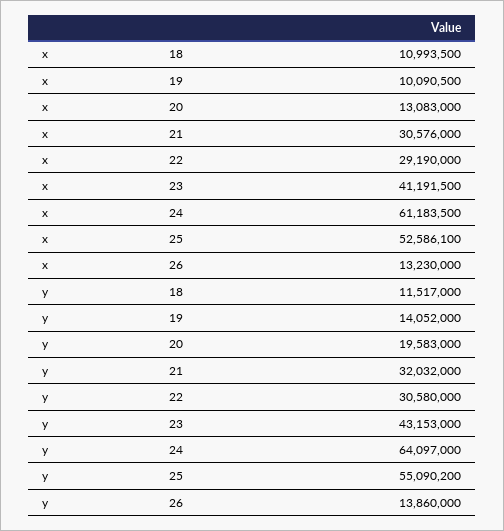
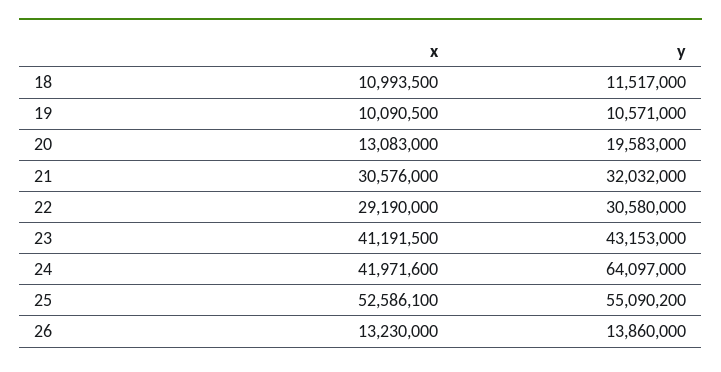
x, 24: 61183500 -> 41971600
y, 19: 14052000 -> 10571000

